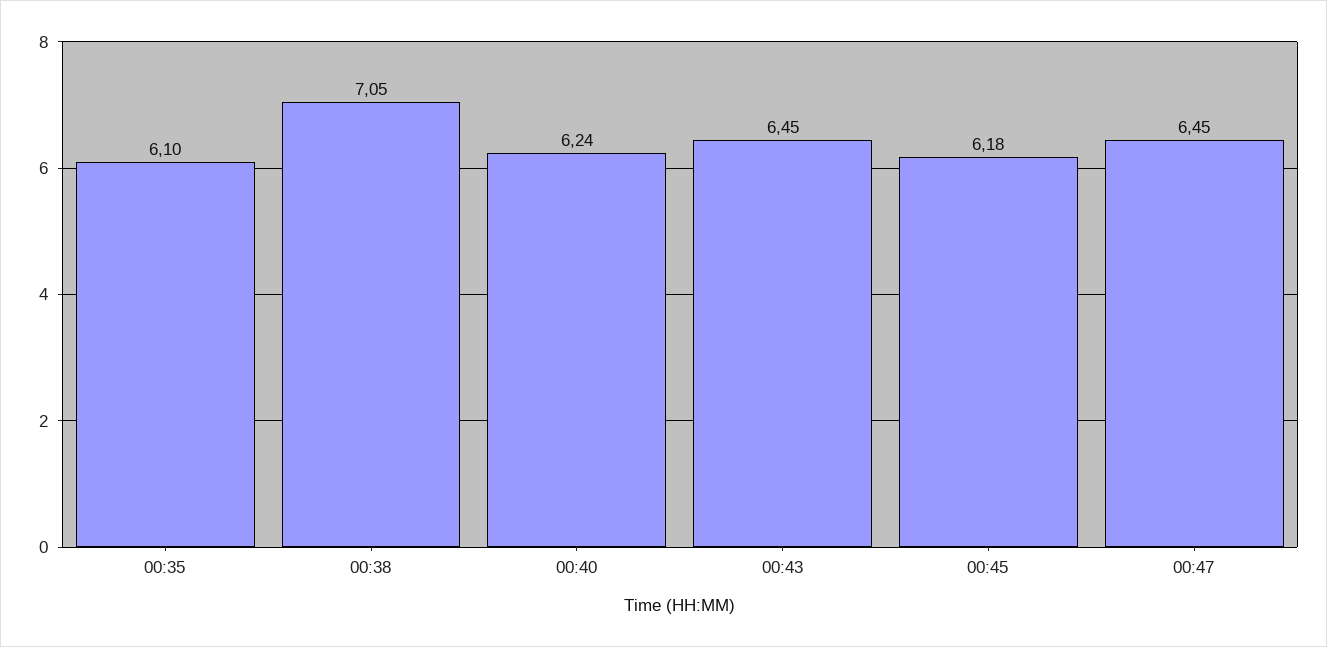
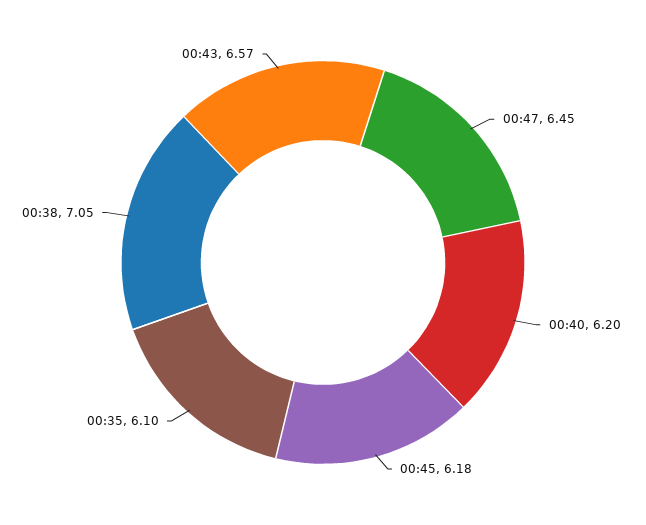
00:40: 6.24 -> 6.2
00:43: 6.45 -> 6.57

